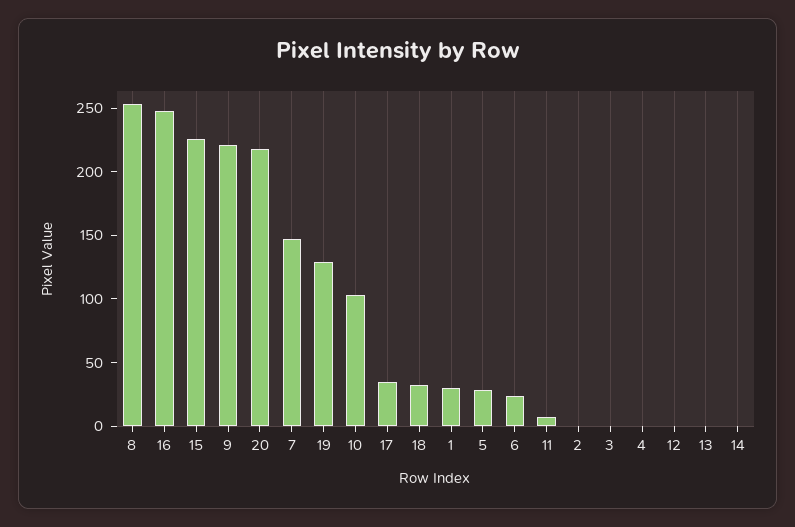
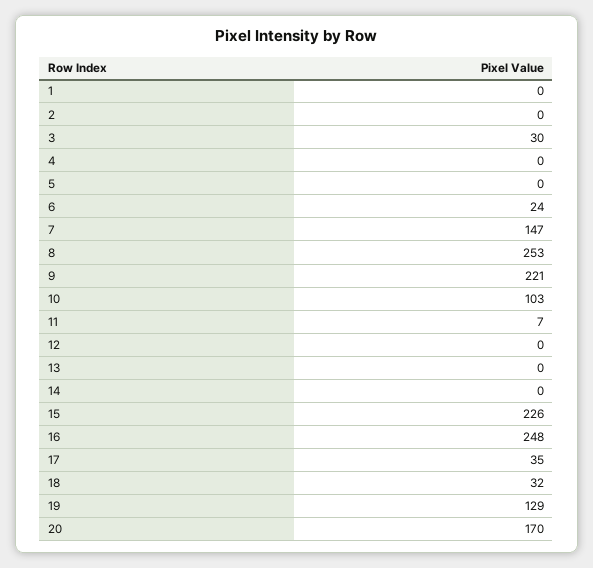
20: 220 -> 170
1: 30 -> 0
5: 30 -> 0
3: 0 -> 30

